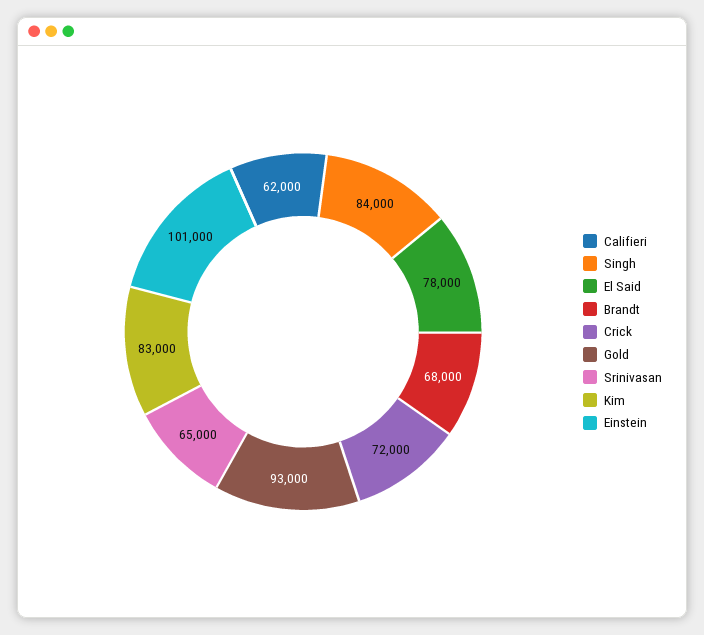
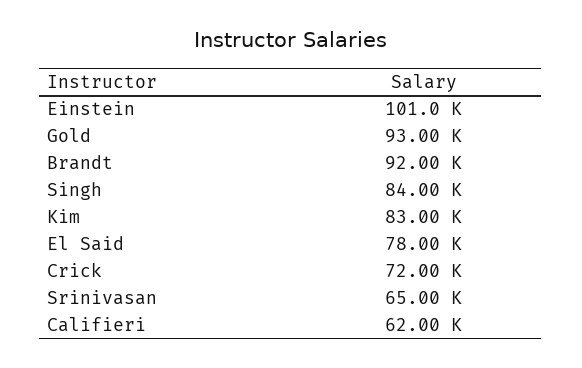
Brandt: 68000 -> 92000

